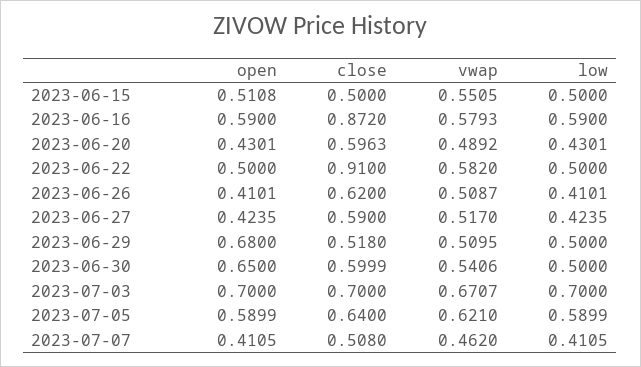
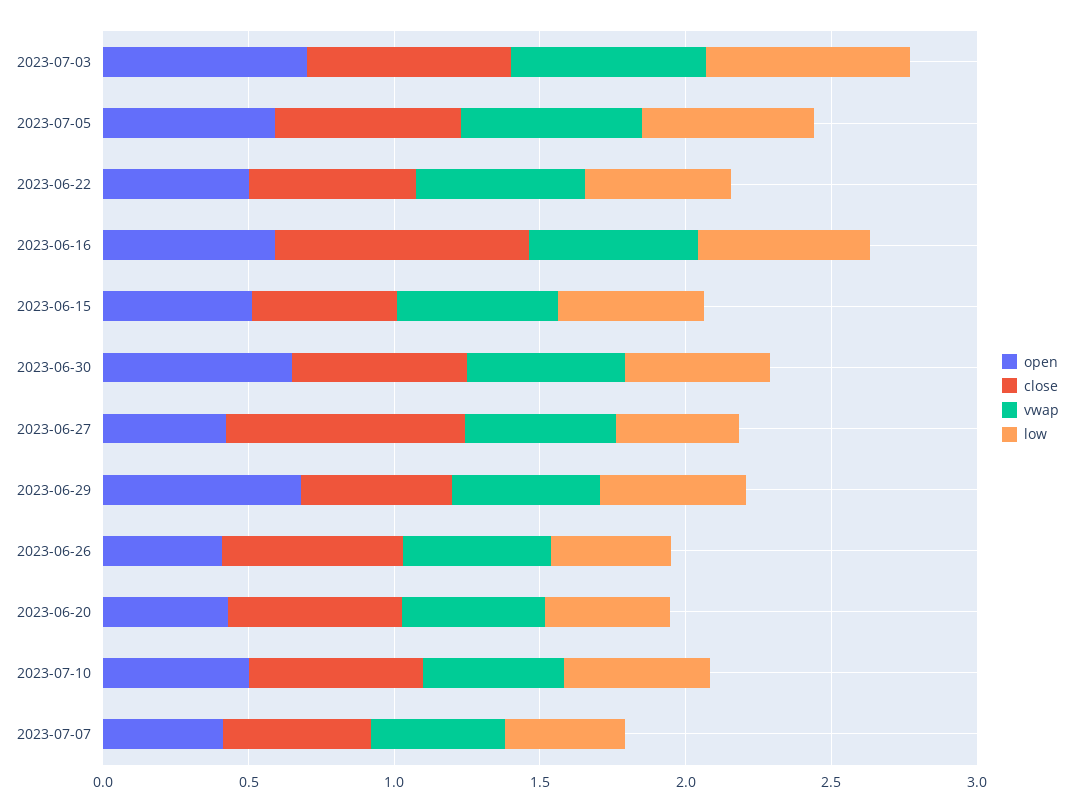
close, 2023-06-22: 0.91 -> 0.6
close, 2023-06-27: 0.59 -> 0.8
open, 2023-07-10: none -> 0.5
close, 2023-07-10: none -> 0.6
vwap, 2023-07-10: none -> 0.5
low, 2023-07-10: none -> 0.5

